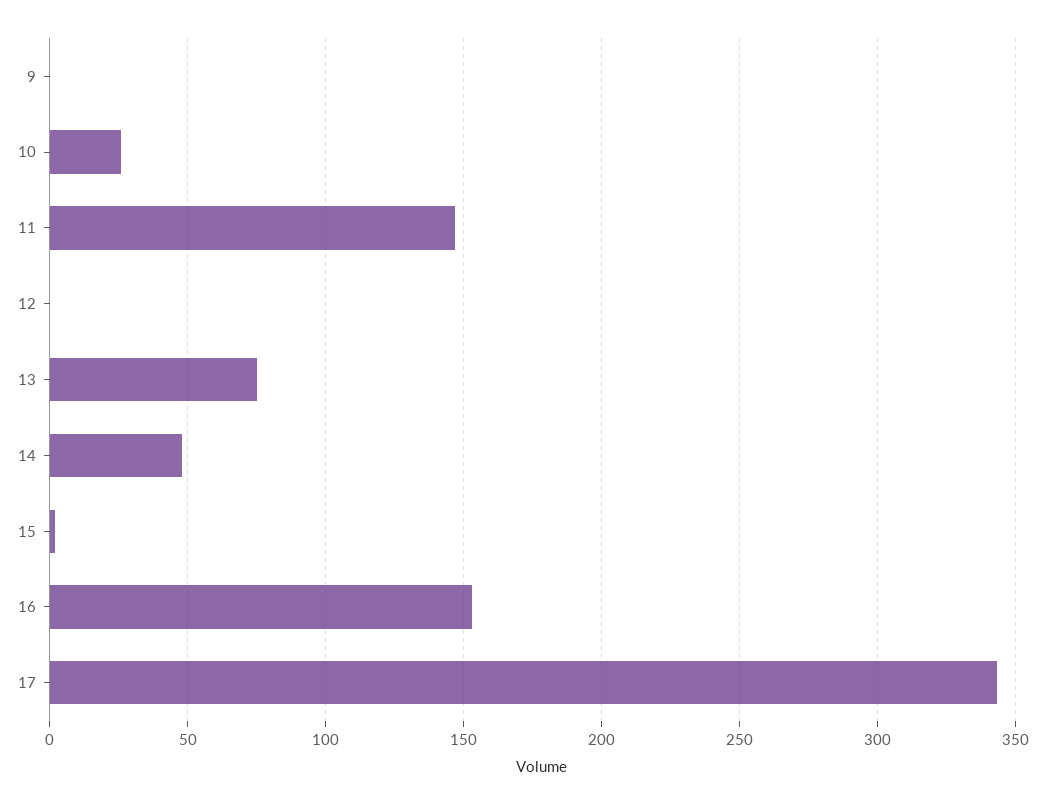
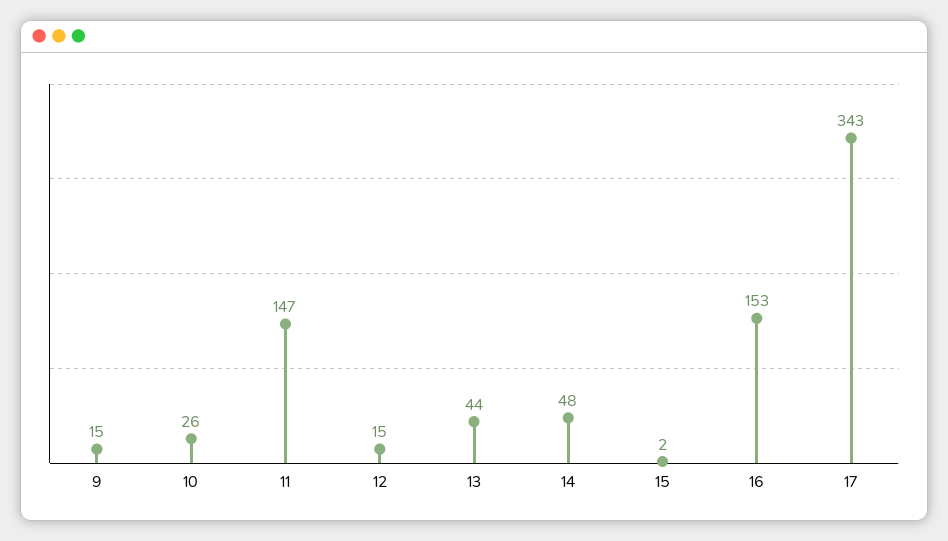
9: 0 -> 15
12: 0 -> 15
13: 75 -> 44

